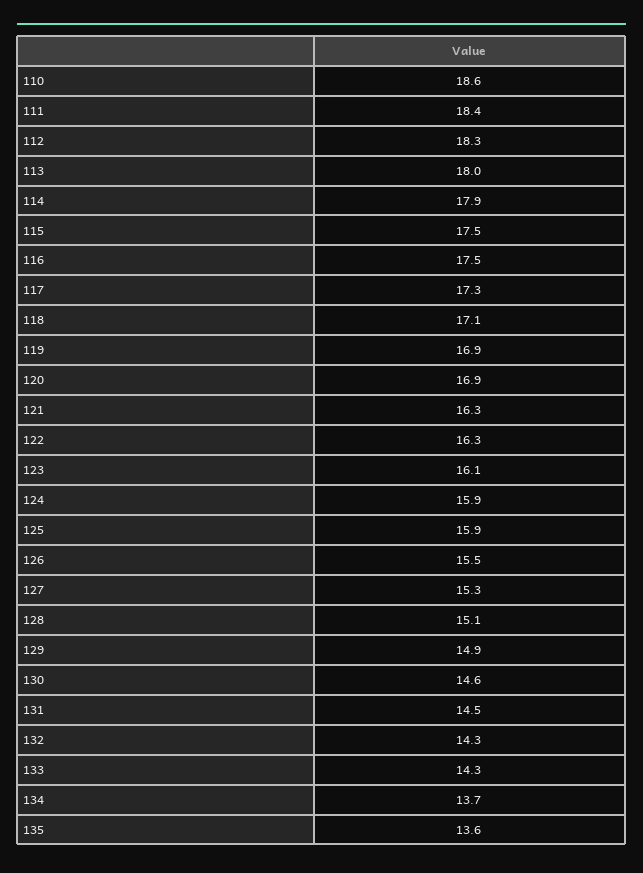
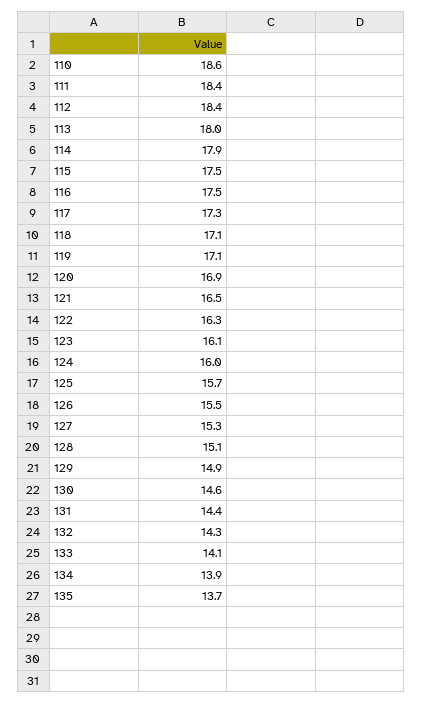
112: 18.3 -> 18.4
119: 16.9 -> 17.1
121: 16.3 -> 16.5
124: 15.9 -> 16
125: 15.9 -> 15.7
131: 14.5 -> 14.4
133: 14.3 -> 14.1
134: 13.7 -> 13.9
135: 13.6 -> 13.7

